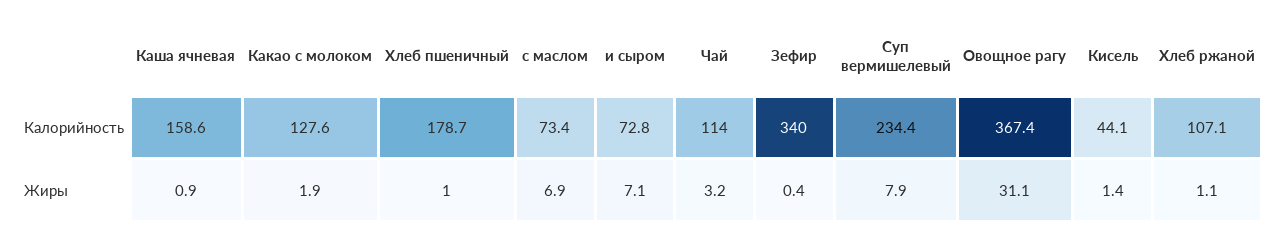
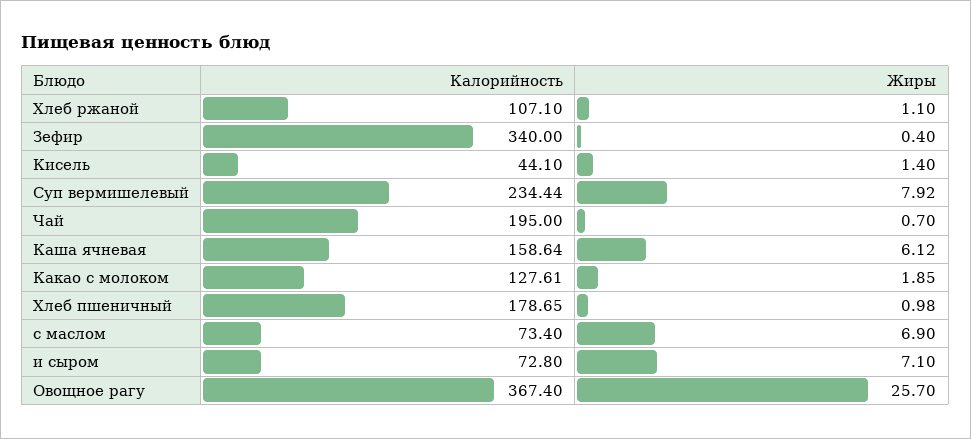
Чай, Калорийность: 114 -> 195
Каша ячневая, Жиры: 0.9 -> 6.12
Чай, Жиры: 3.2 -> 0.7
Овощное рагу, Жиры: 31.1 -> 25.7

